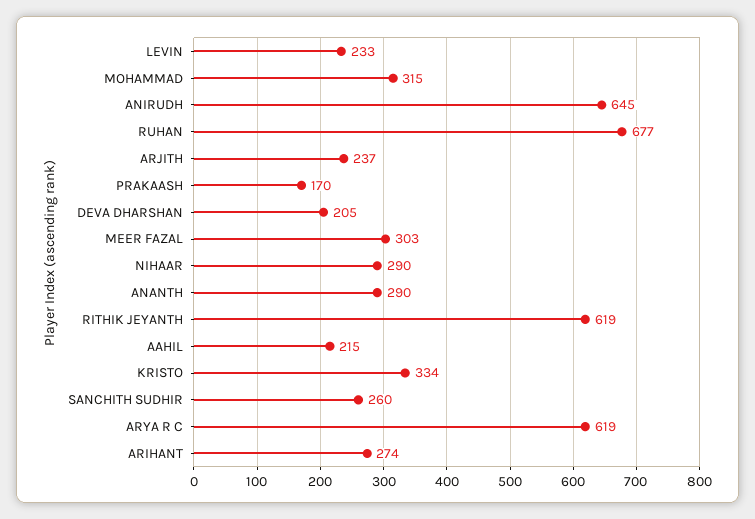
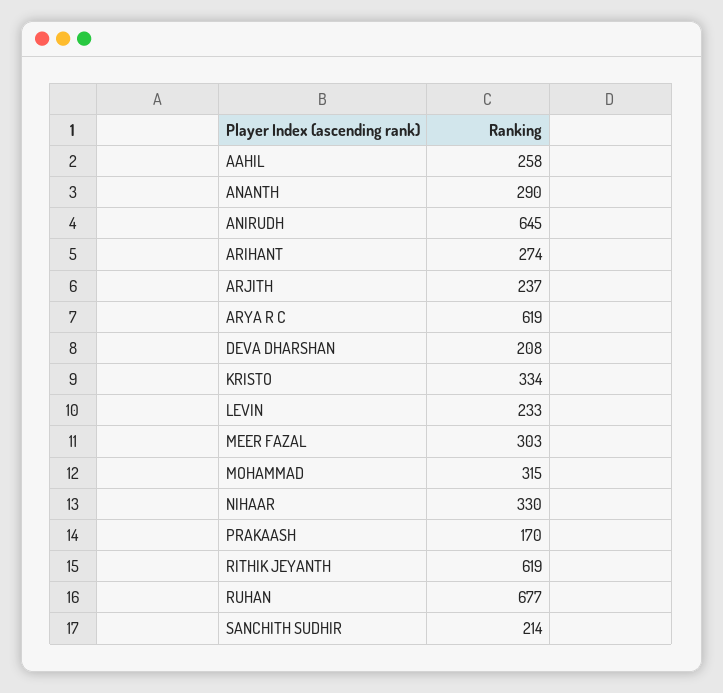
DEVA DHARSHAN: 205 -> 208
NIHAAR: 290 -> 330
AAHIL: 215 -> 258
SANCHITH SUDHIR: 260 -> 214

